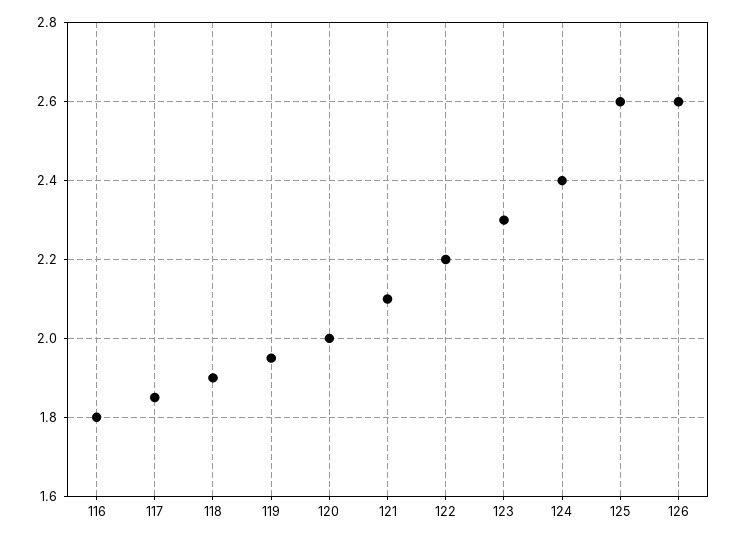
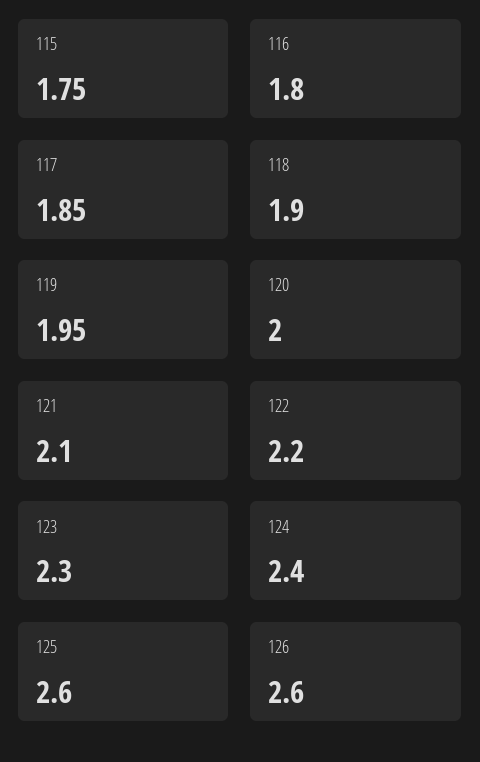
115: none -> 1.75

